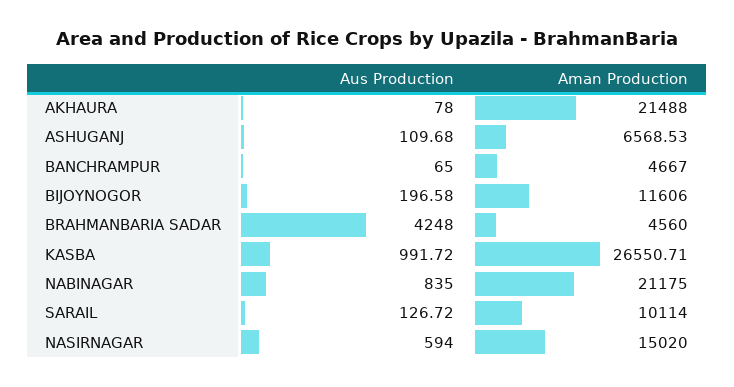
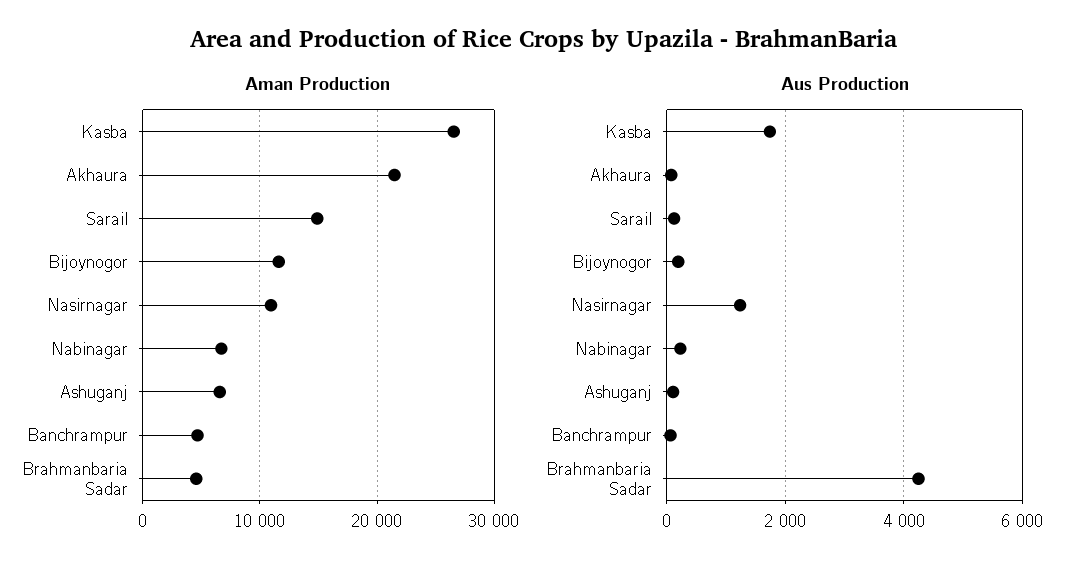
Aus Production, KASBA: 991.72 -> 1800
Aus Production, NABINAGAR: 835 -> 200
Aman Production, NABINAGAR: 21175 -> 7000
Aman Production, SARAIL: 10114 -> 15000
Aus Production, NASIRNAGAR: 594 -> 1200
Aman Production, NASIRNAGAR: 15020 -> 11000

